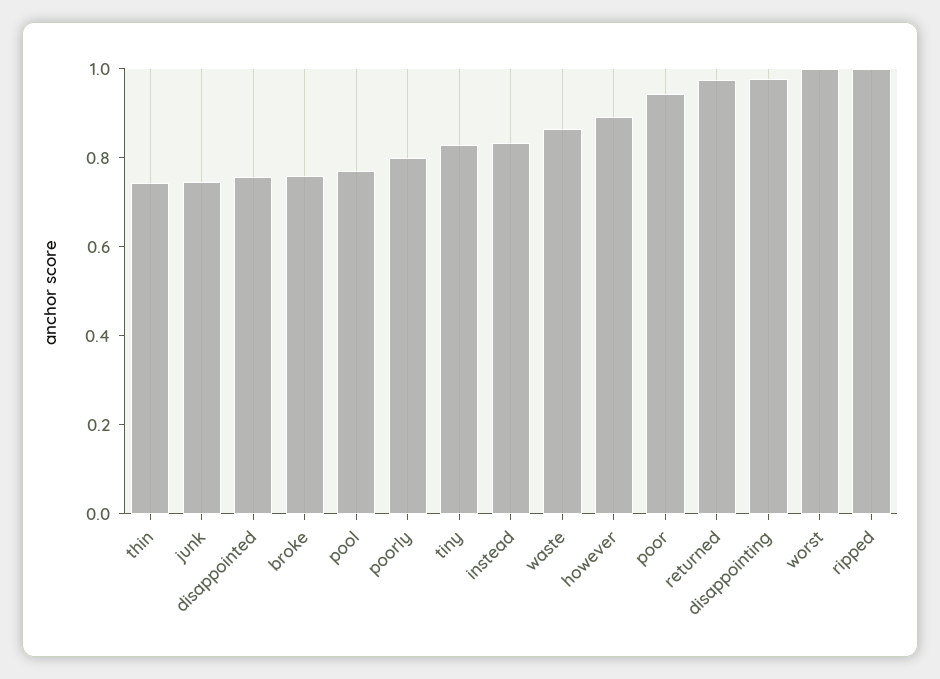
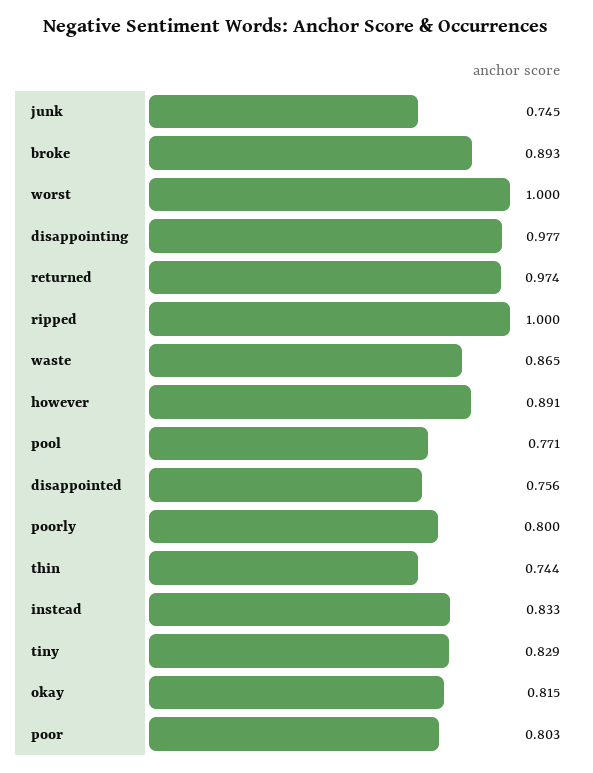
broke: 0.75 -> 0.893
poor: 0.95 -> 0.803
okay: none -> 0.815

